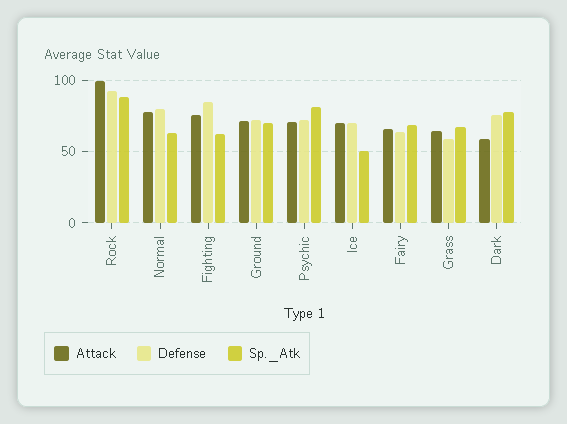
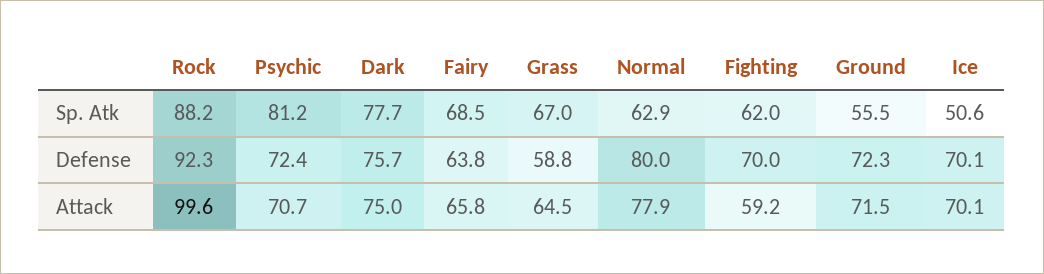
Attack, Fighting: 75 -> 59.2
Defense, Fighting: 85 -> 70
Sp._Atk, Ground: 70 -> 55.5
Attack, Dark: 60 -> 75

